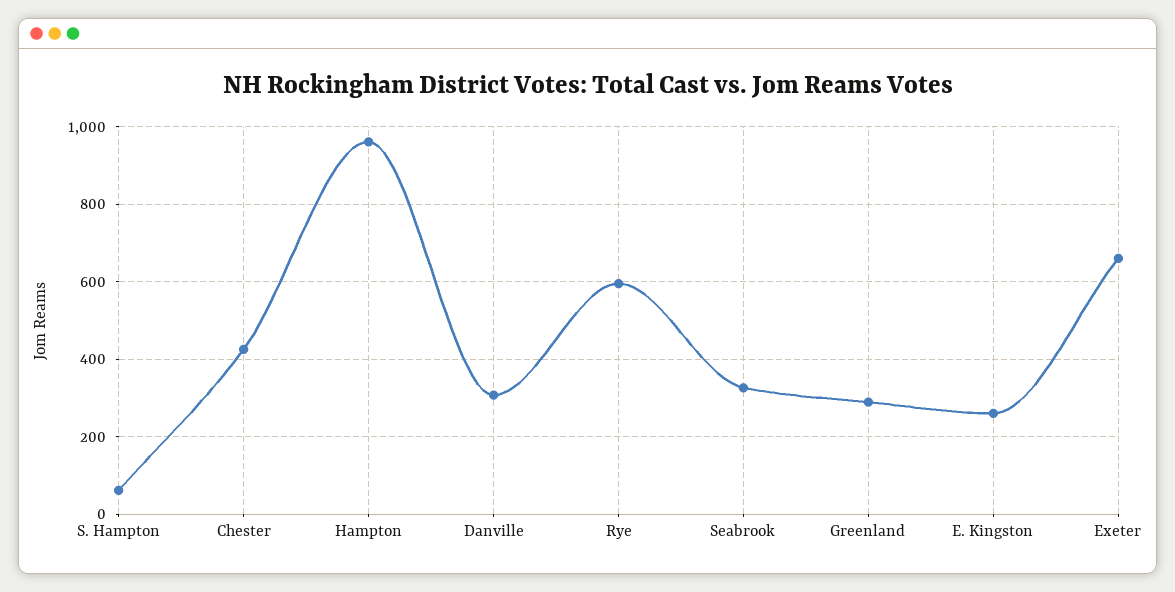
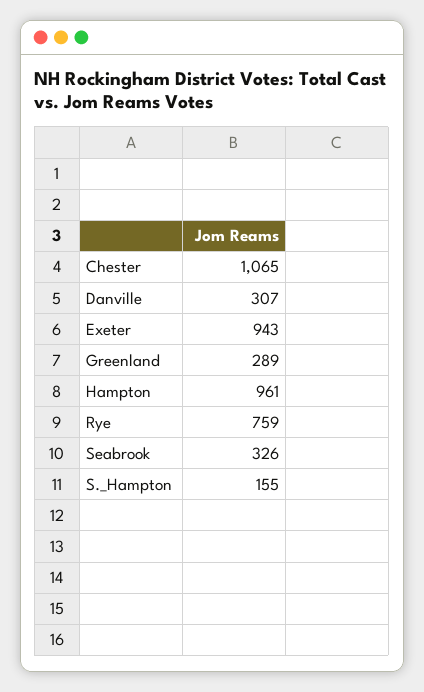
S. Hampton: 60 -> 155
Chester: 420 -> 1065
Rye: 600 -> 759
E. Kingston: 260 -> none
Exeter: 660 -> 943

